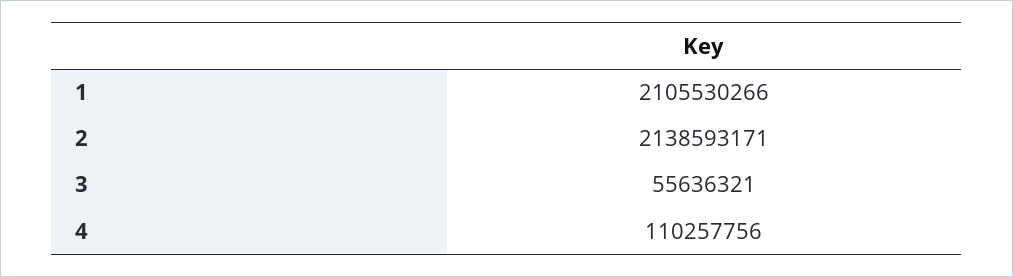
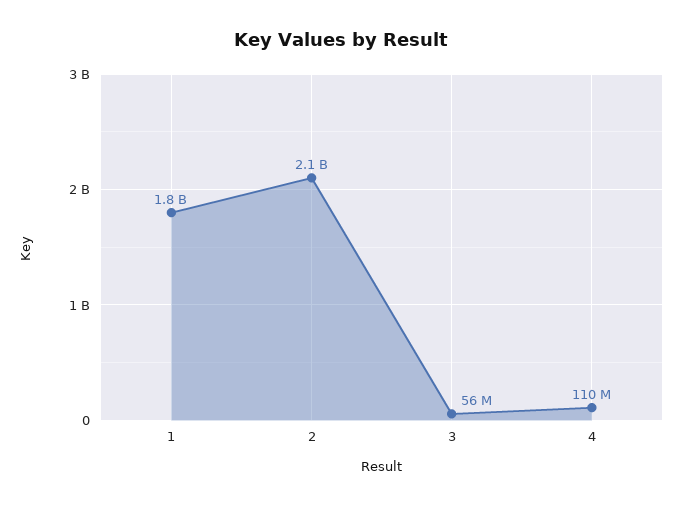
1: 2105530266 -> 1800000000

